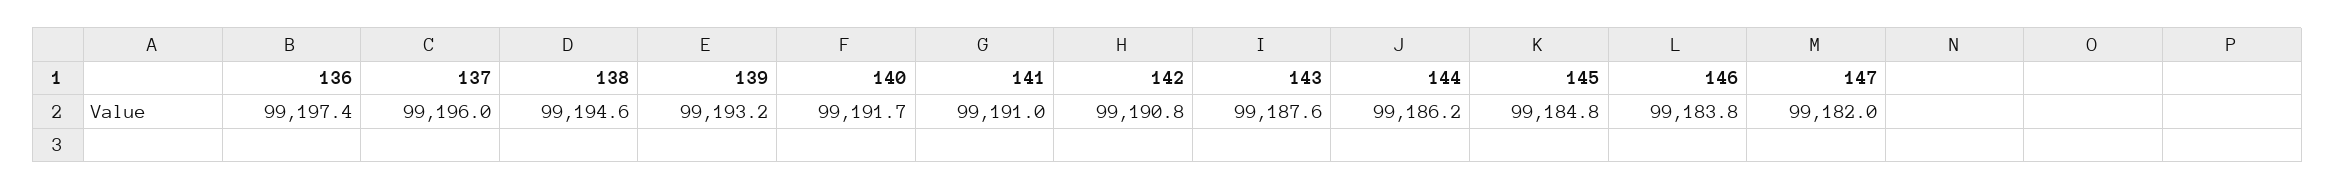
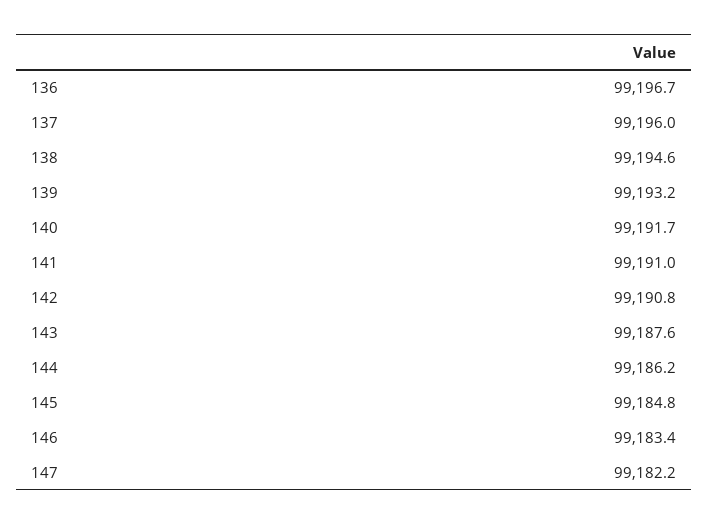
136: 99197.4 -> 99196.7
146: 99183.8 -> 99183.4
147: 99182 -> 99182.2

